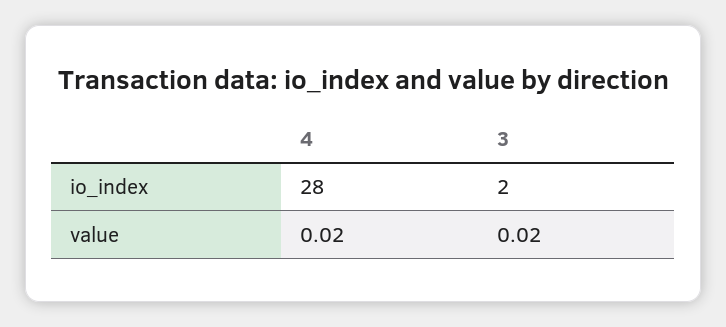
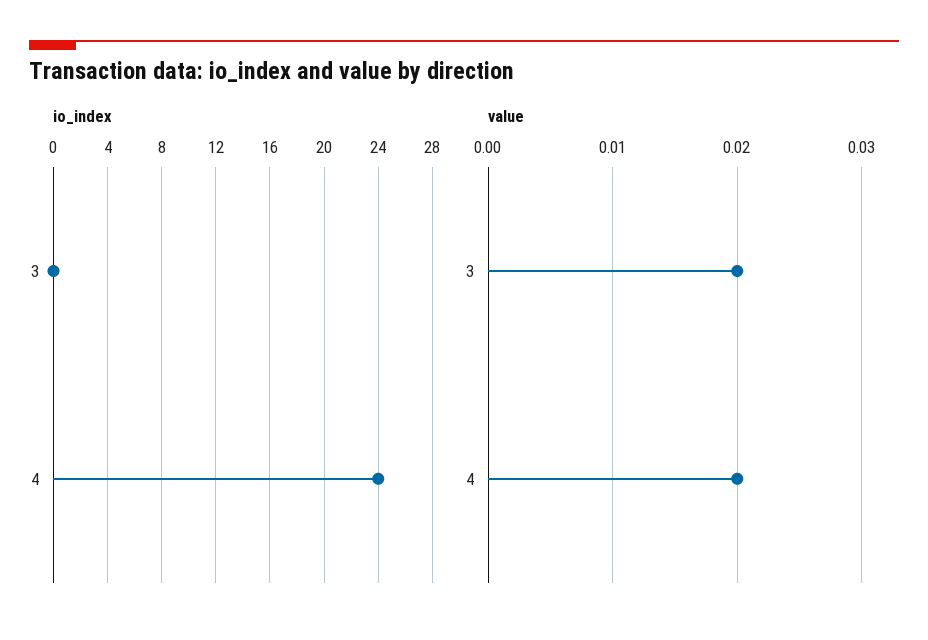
io_index, 4: 28 -> 24
io_index, 3: 2 -> 0

